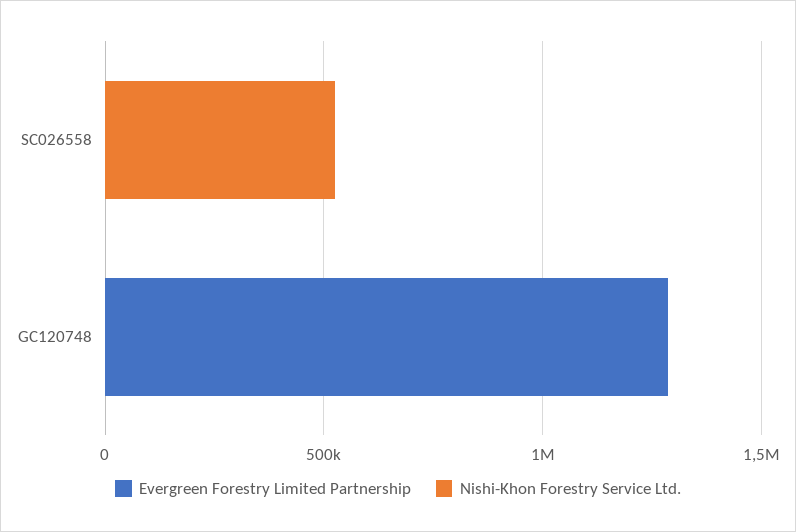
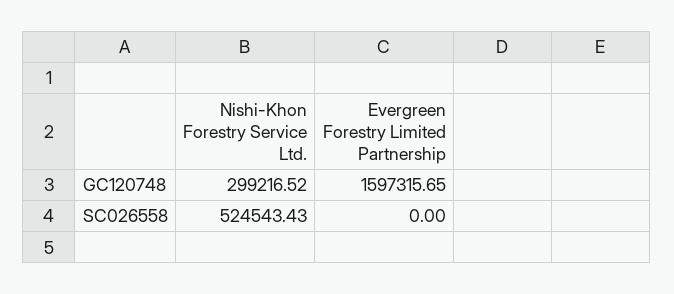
Evergreen Forestry Limited Partnership, GC120748: 1300000 -> 1597315.65
Nishi-Khon Forestry Service Ltd., GC120748: 0 -> 299216.52

